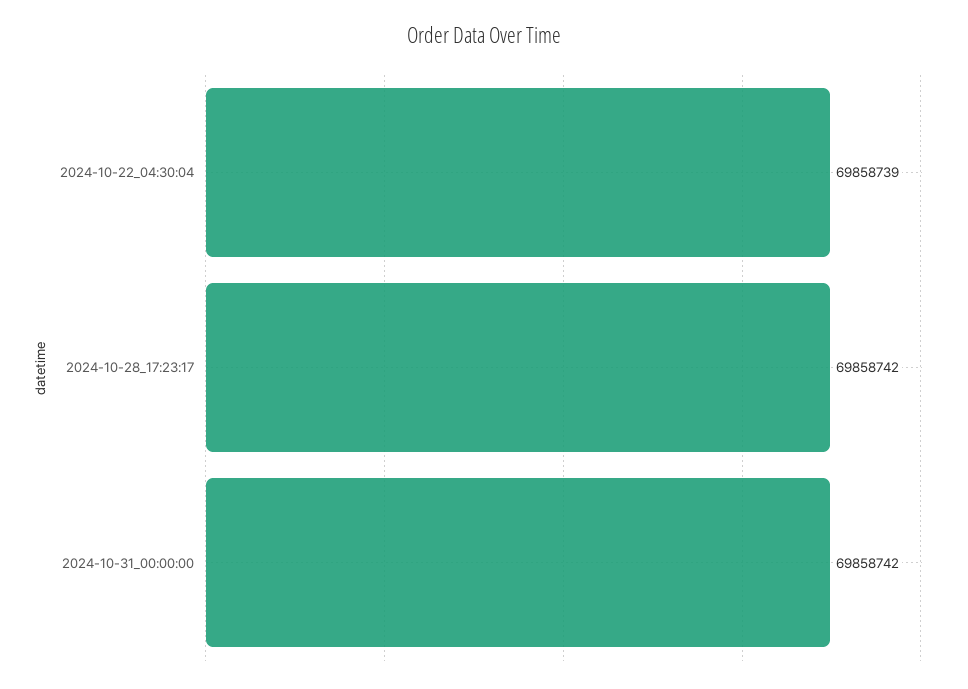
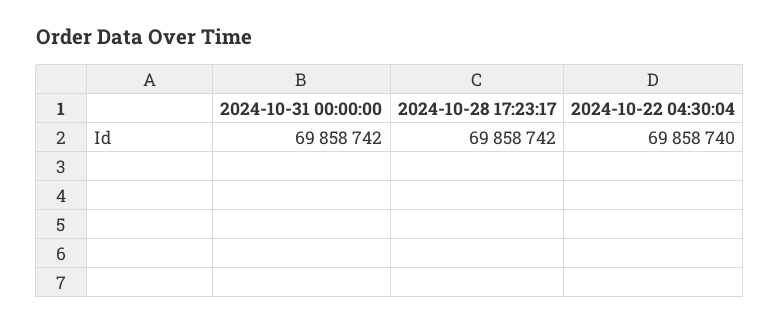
2024-10-22_04:30:04: 69858739 -> 69858740

